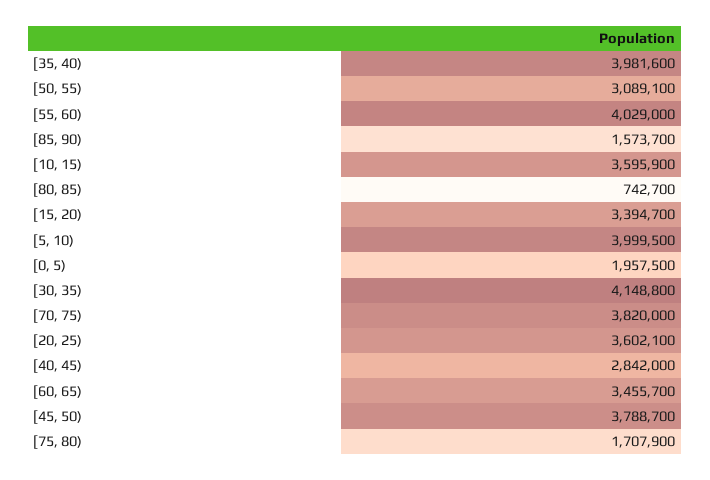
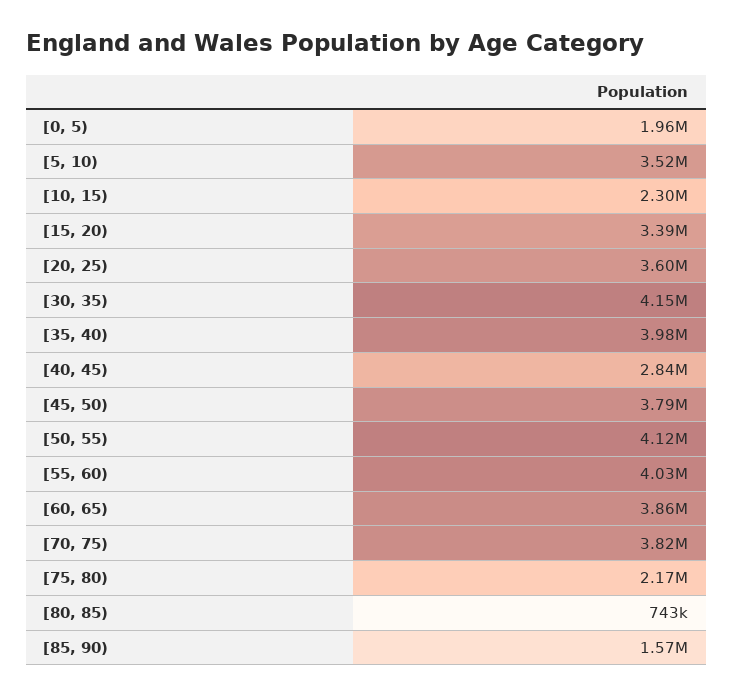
[50, 55): 3089100 -> 4120000
[10, 15): 3595900 -> 2300000
[5, 10): 3999500 -> 3520000
[60, 65): 3455700 -> 3860000
[75, 80): 1707900 -> 2170000

